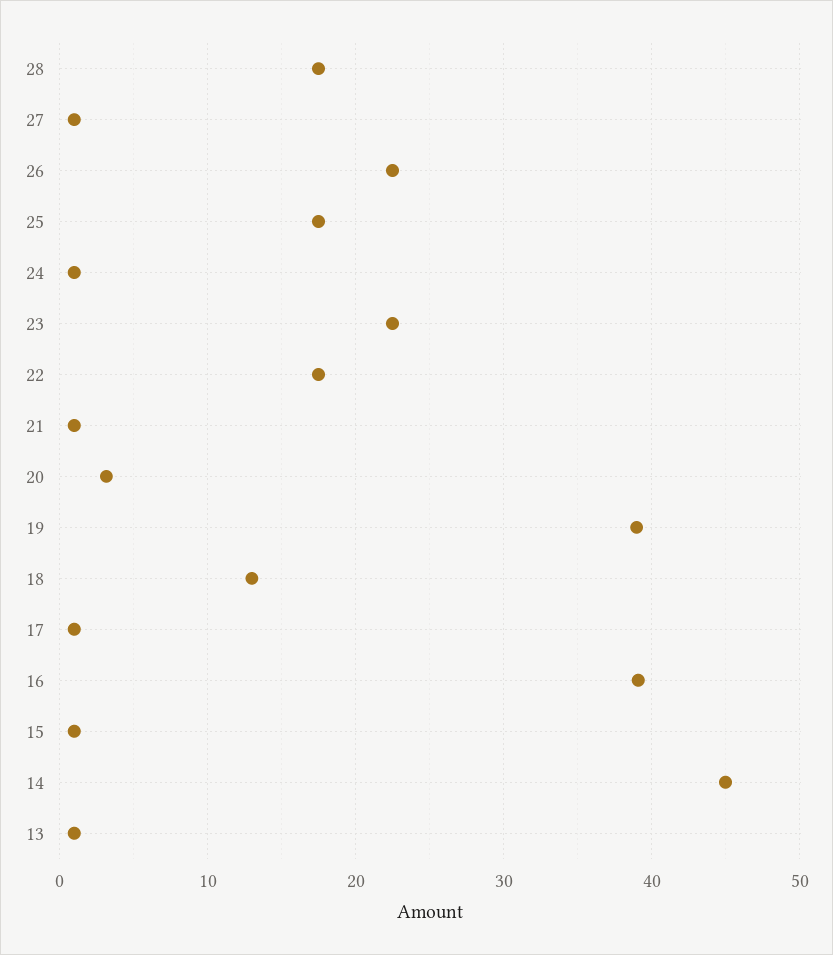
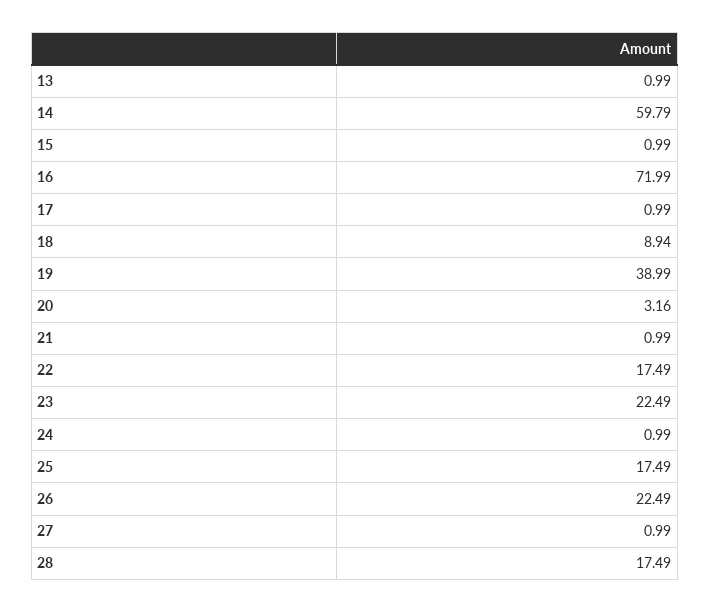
18: 13 -> 8.94
16: 39 -> 71.99
14: 45 -> 59.79

